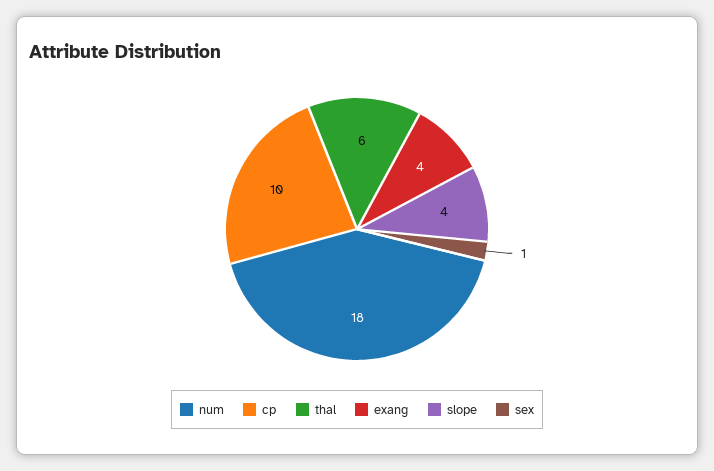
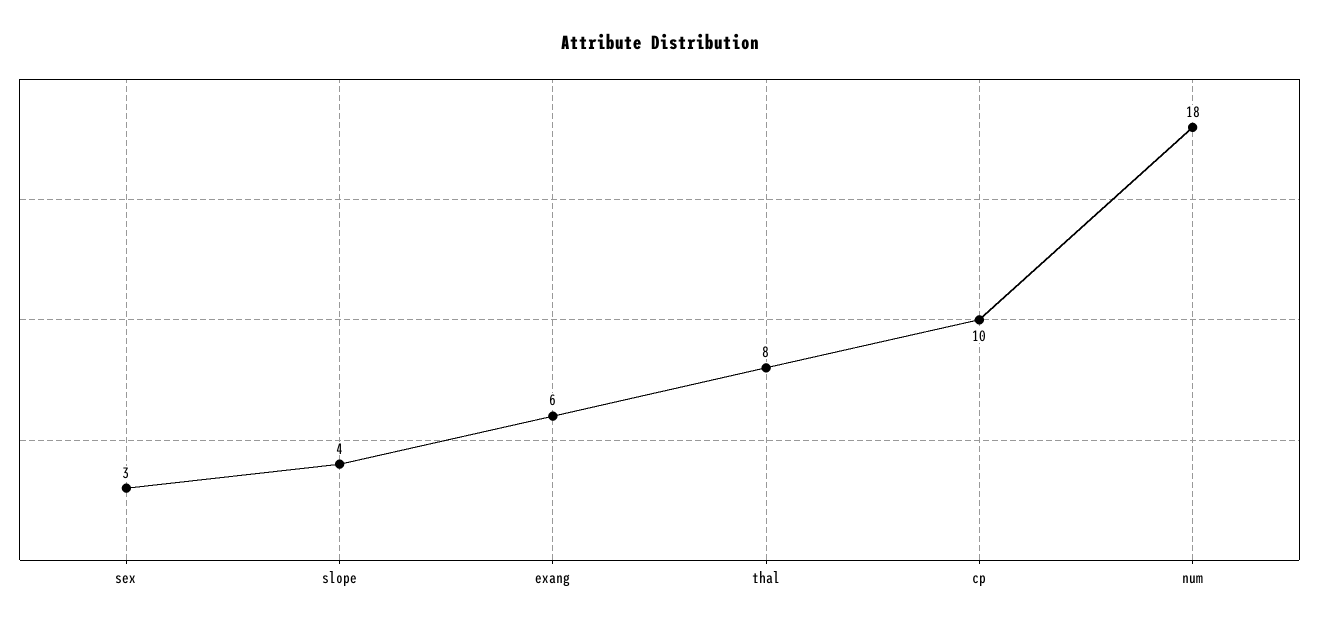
thal: 6 -> 8
exang: 4 -> 6
sex: 1 -> 3

